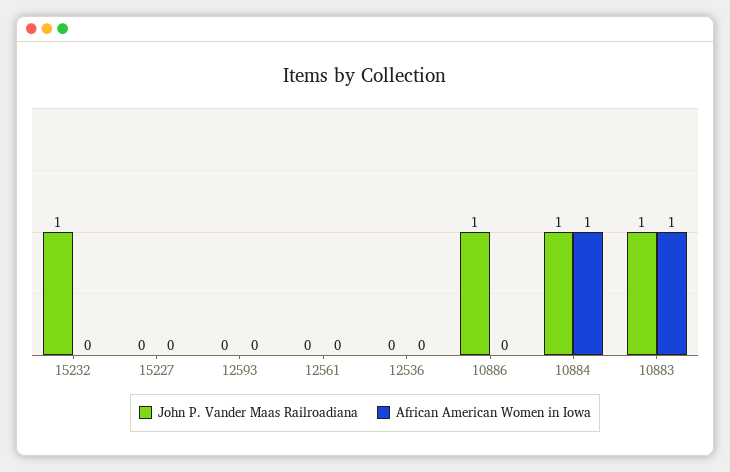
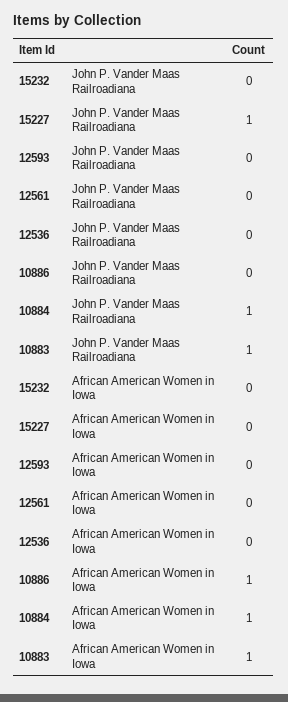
John P. Vander Maas Railroadiana, 15232: 1 -> 0
John P. Vander Maas Railroadiana, 15227: 0 -> 1
John P. Vander Maas Railroadiana, 10886: 1 -> 0
African American Women in Iowa, 10886: 0 -> 1

